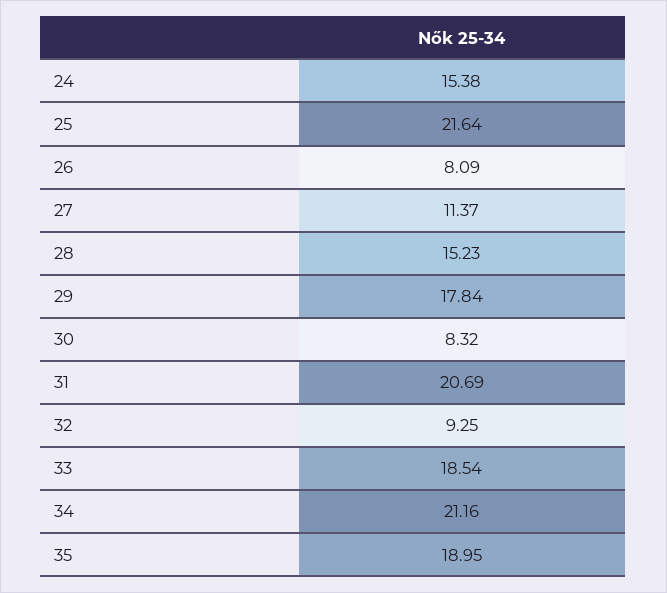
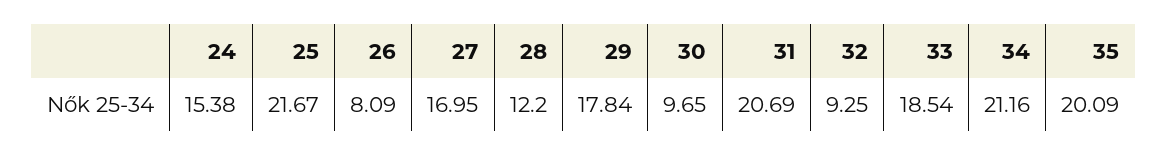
25: 21.64 -> 21.67
27: 11.37 -> 16.95
28: 15.23 -> 12.2
30: 8.32 -> 9.65
35: 18.95 -> 20.09

